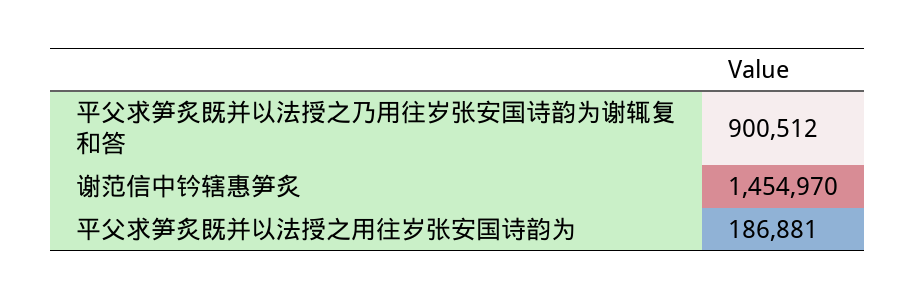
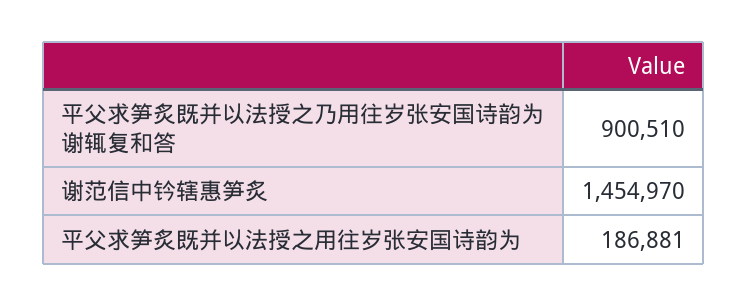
平父求笋炙既并以法授之乃用往岁张安国诗韵为谢辄复和答: 900512 -> 900510

